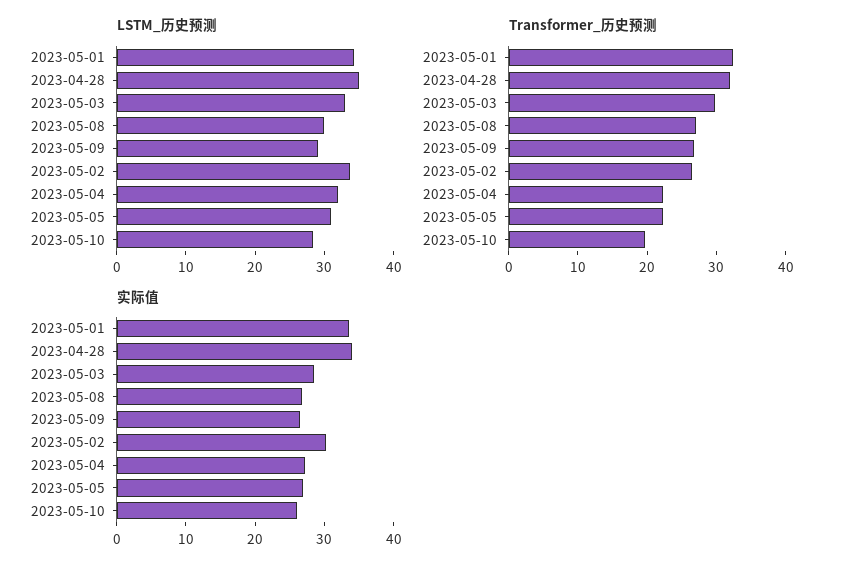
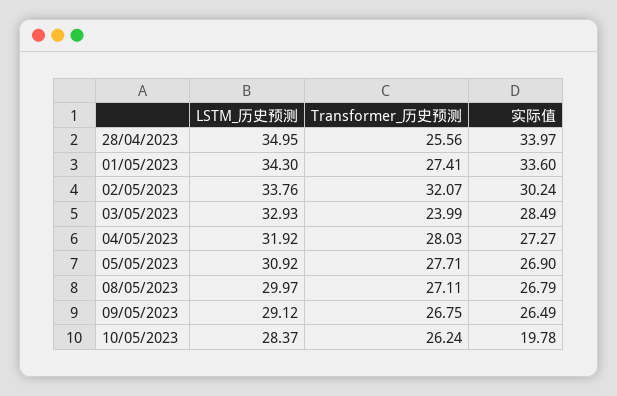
Transformer_历史预测, 2023-05-01: 32 -> 27.41
Transformer_历史预测, 2023-04-28: 32 -> 25.56
Transformer_历史预测, 2023-05-03: 30 -> 23.99
Transformer_历史预测, 2023-05-02: 26 -> 32.07
Transformer_历史预测, 2023-05-04: 22 -> 28.03
Transformer_历史预测, 2023-05-05: 22 -> 27.71
Transformer_历史预测, 2023-05-10: 20 -> 26.24
实际值, 2023-05-10: 26 -> 19.78

